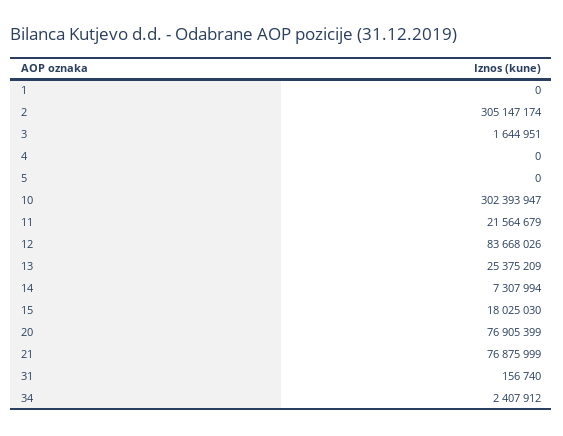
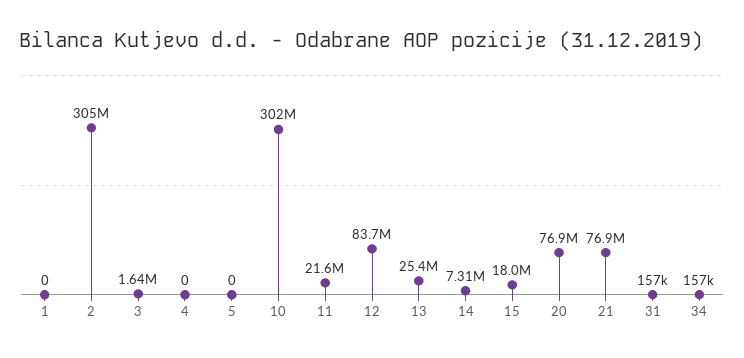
34: 2407912 -> 157000

